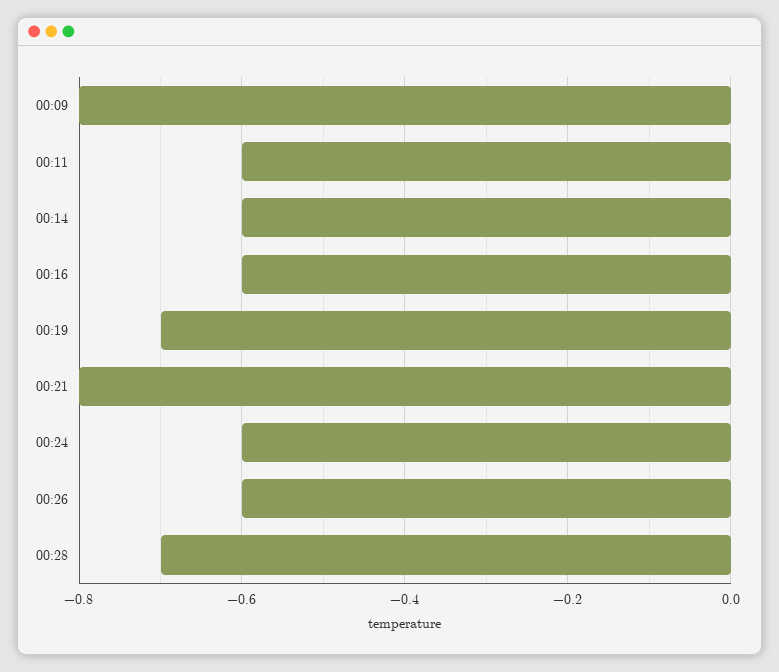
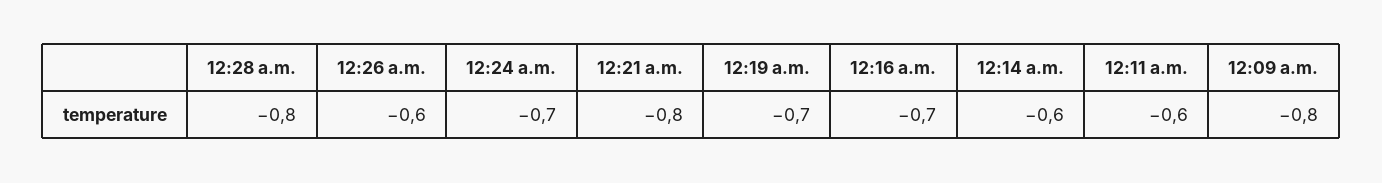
00:16: -0.6 -> -0.7
00:24: -0.6 -> -0.7
00:28: -0.7 -> -0.8

